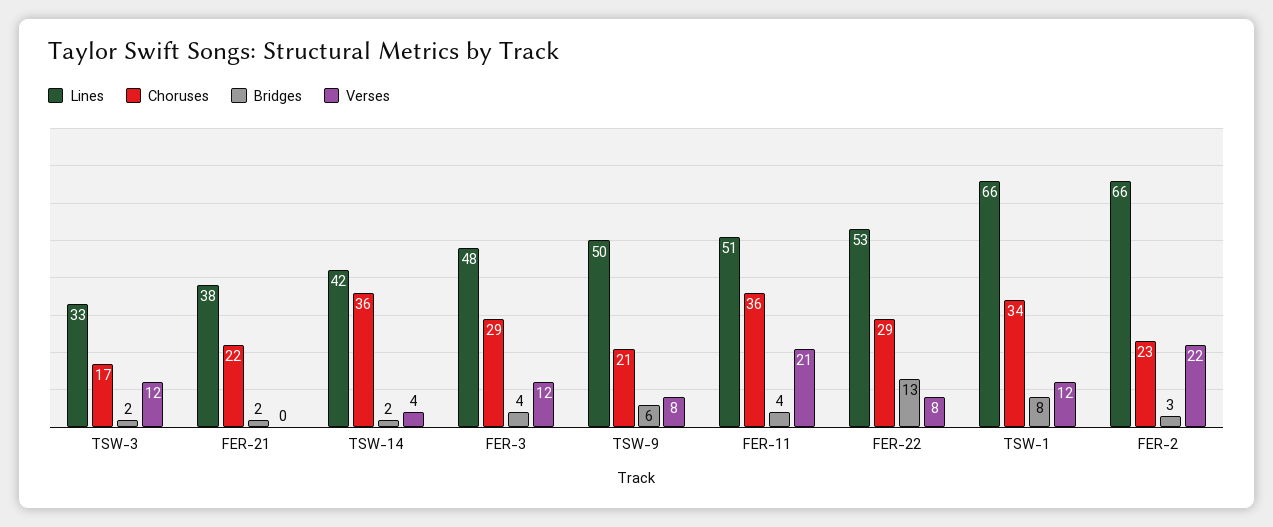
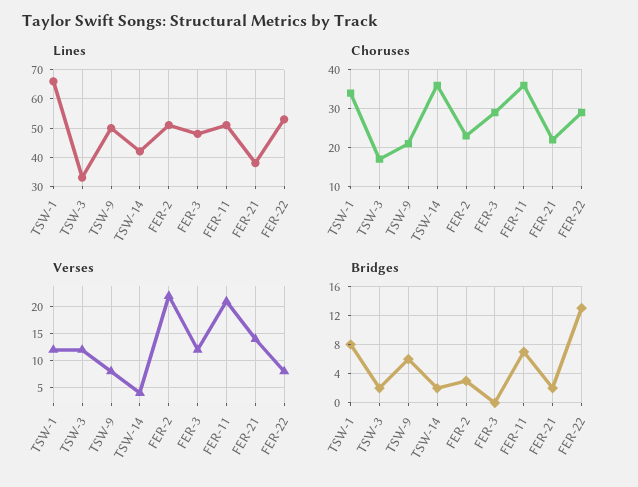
Verses, FER-21: 0 -> 15
Bridges, FER-3: 4 -> 0
Bridges, FER-11: 4 -> 7
Lines, FER-2: 66 -> 50

